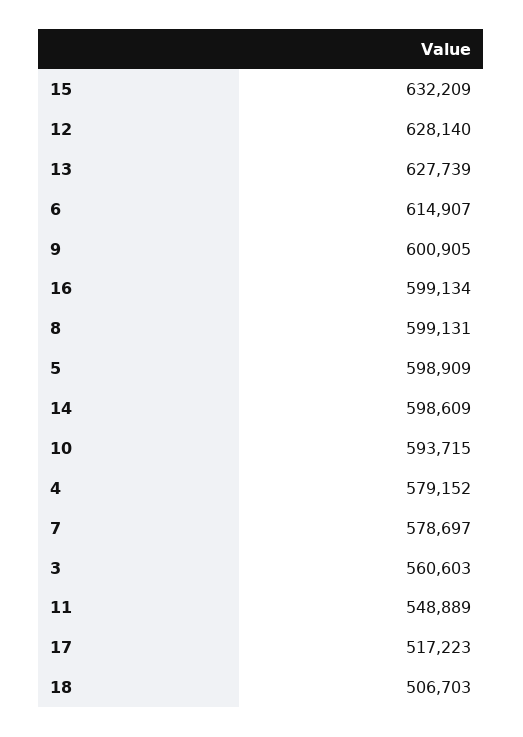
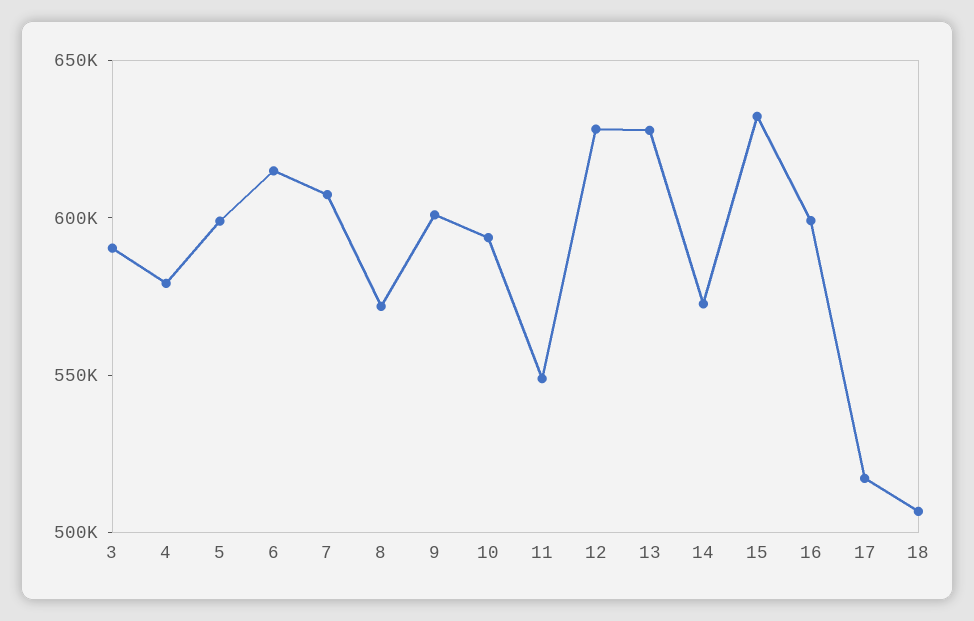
8: 599131 -> 570000
14: 598609 -> 570000
7: 578697 -> 610000
3: 560603 -> 590000

